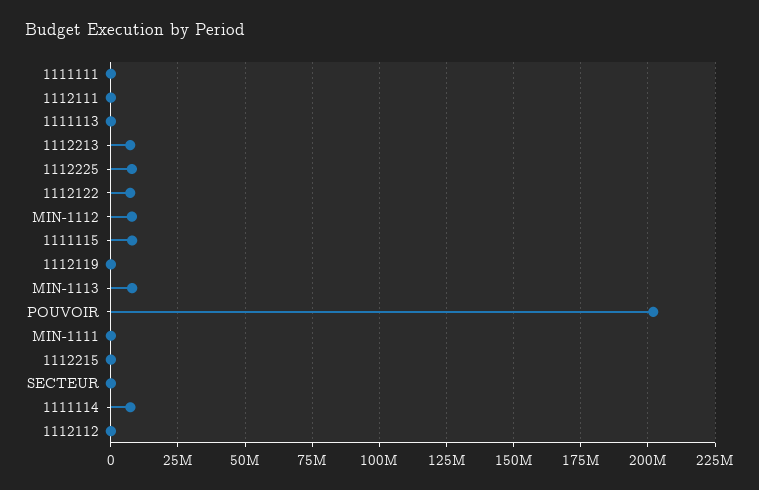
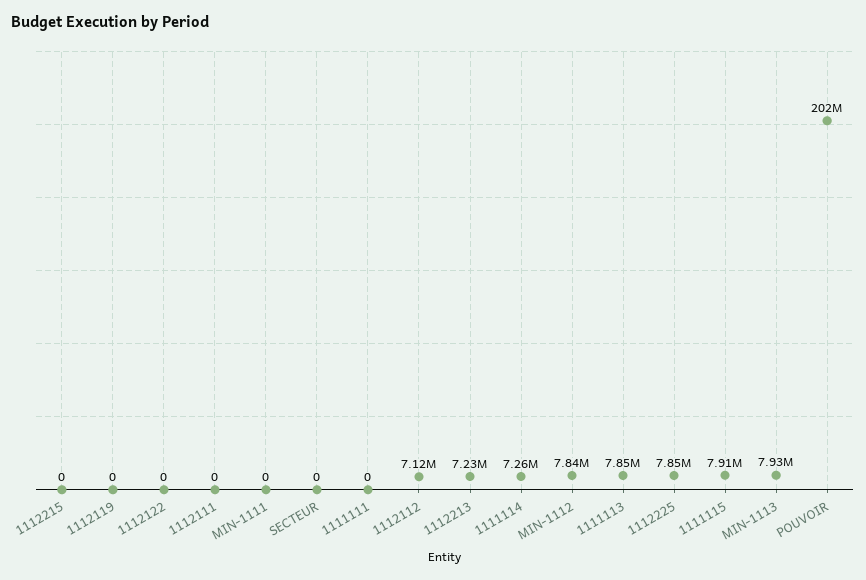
1111113: 0 -> 7850000
1112122: 7500000 -> 0
1112112: 0 -> 7120000

